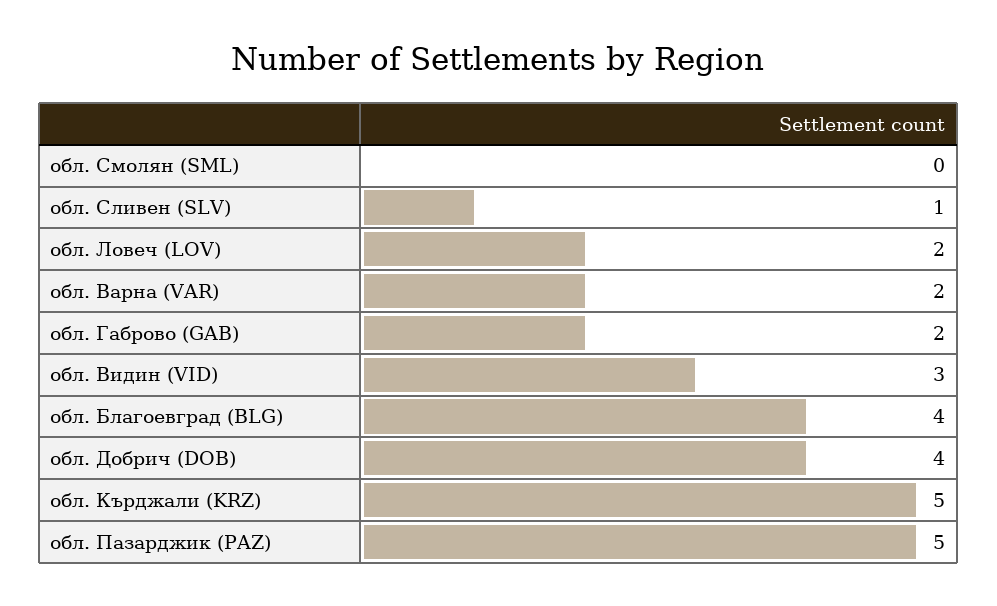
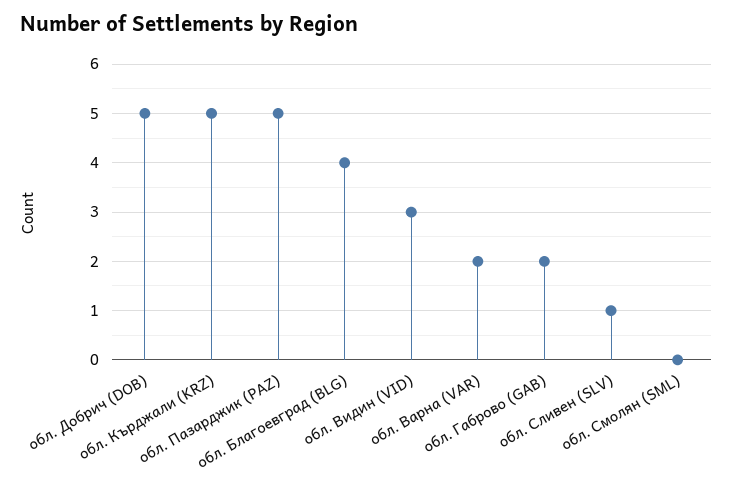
обл. Ловеч (LOV): 2 -> none
обл. Добрич (DOB): 4 -> 5

